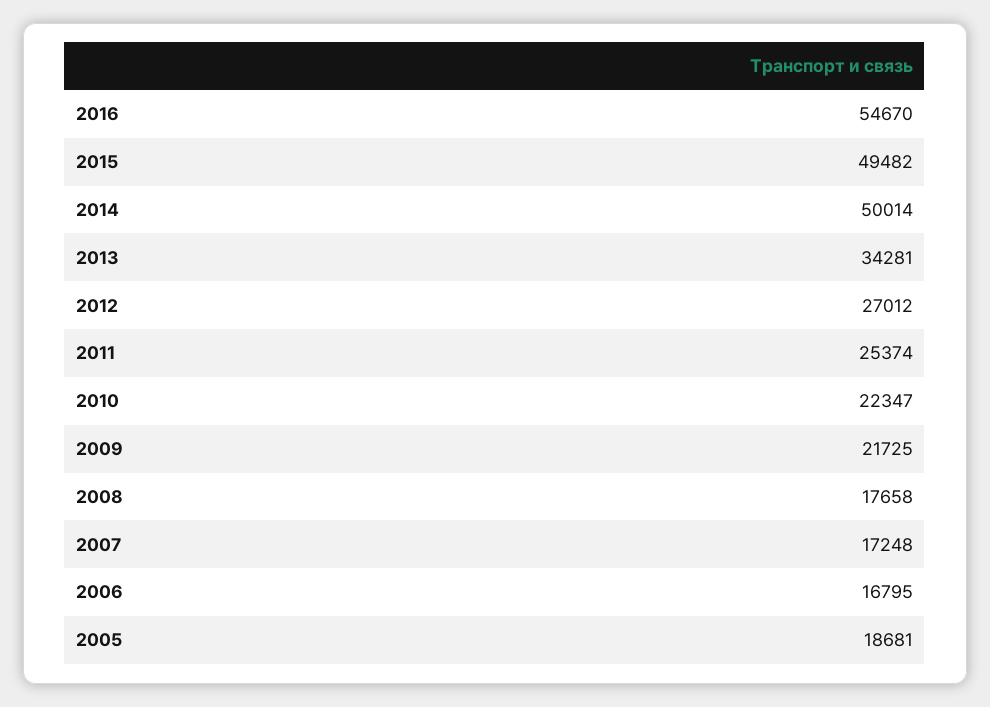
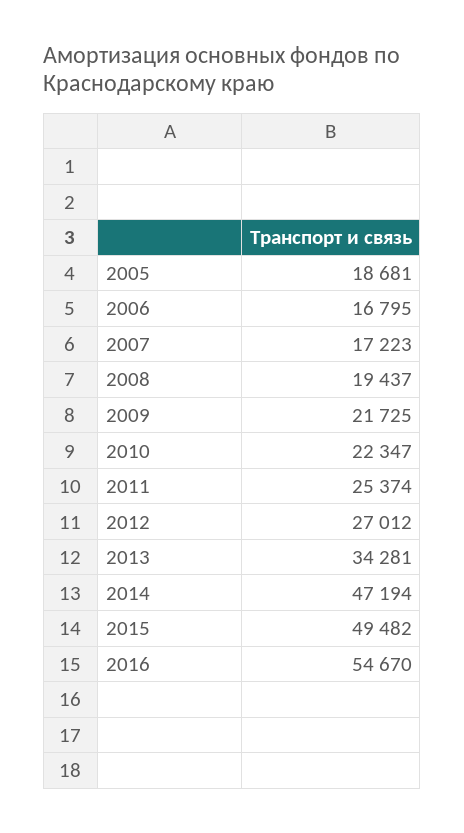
2014: 50014 -> 47194
2008: 17658 -> 19437
2007: 17248 -> 17223

